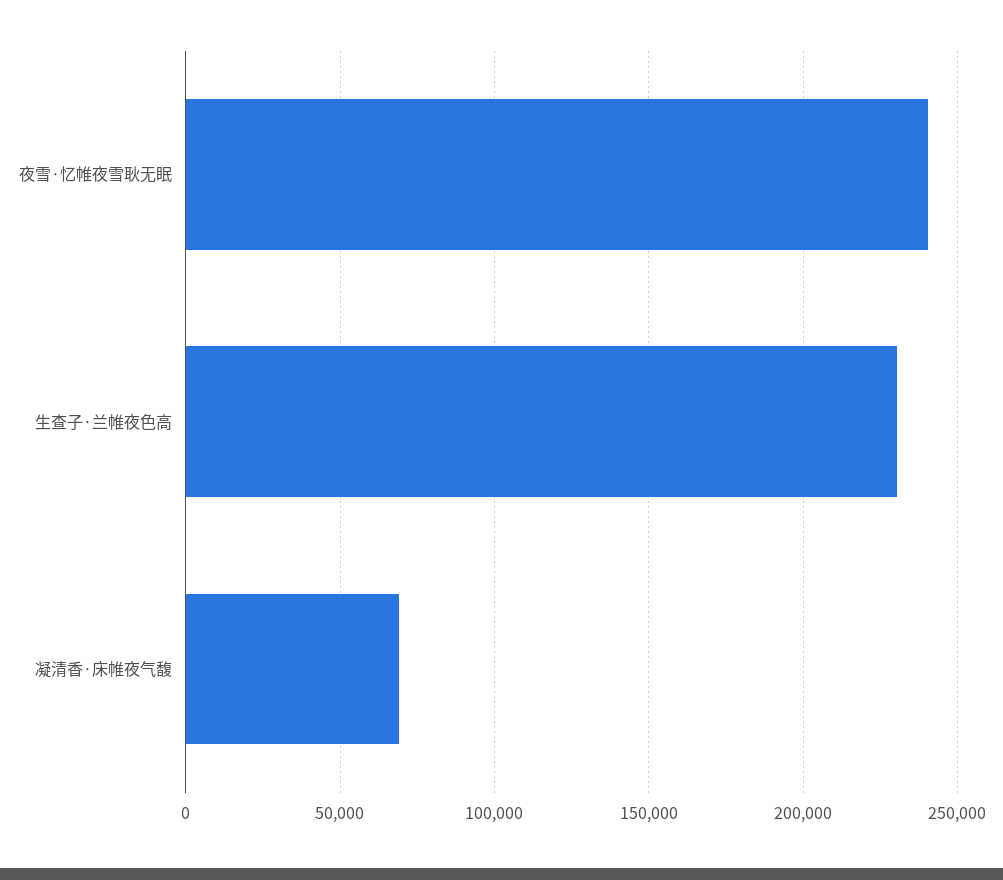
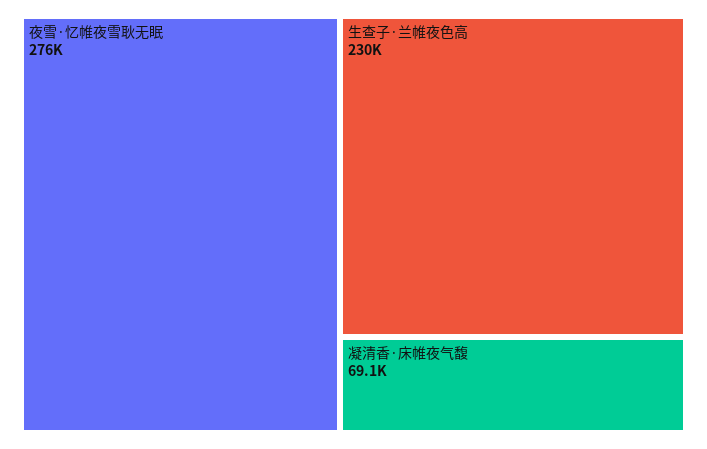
夜雪·忆帷夜雪耿无眠: 240000 -> 276000

